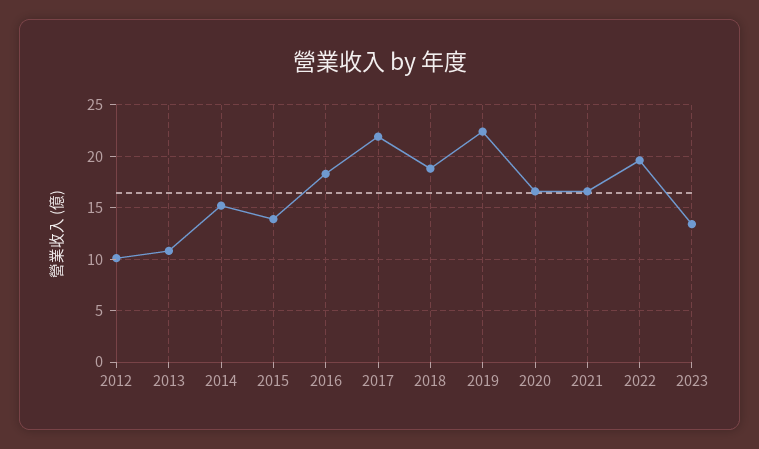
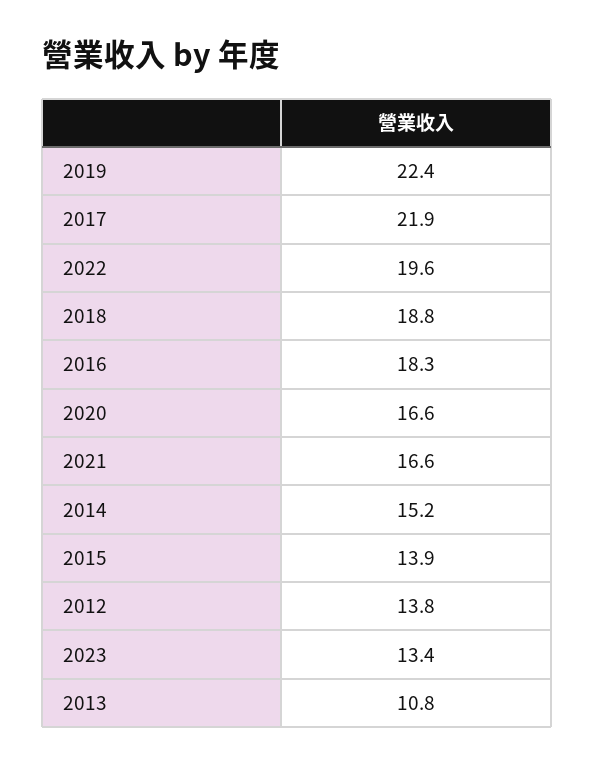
2012: 10 -> 13.8

